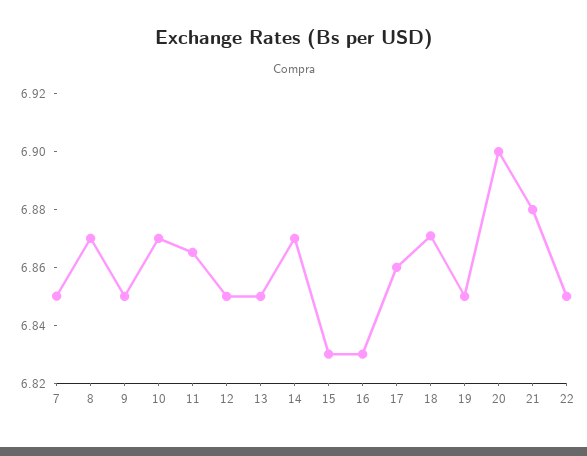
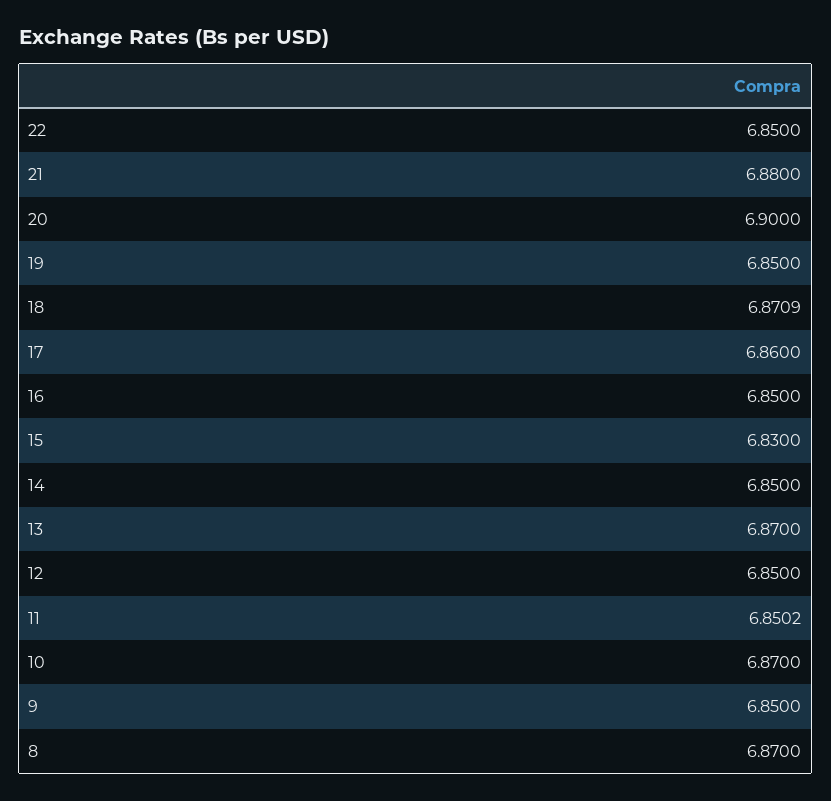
7: 6.85 -> none
11: 6.865 -> 6.8502
13: 6.85 -> 6.87
14: 6.87 -> 6.85
16: 6.83 -> 6.85

